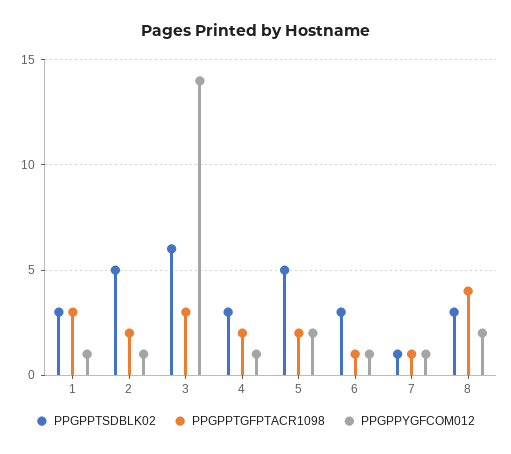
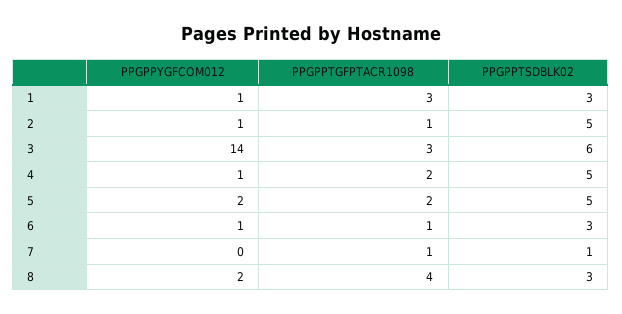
PPGPPTGFPTACR1098, 2: 2 -> 1
PPGPPTSDBLK02, 4: 3 -> 5
PPGPPYGFCOM012, 7: 1 -> 0

